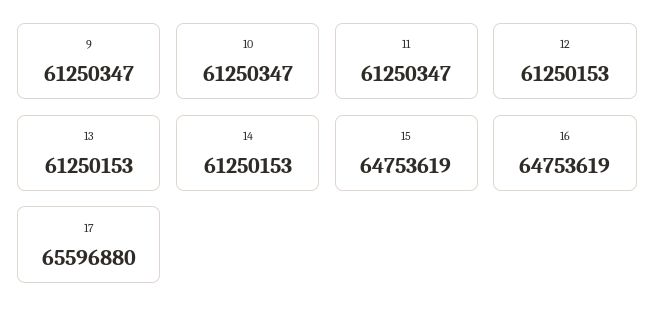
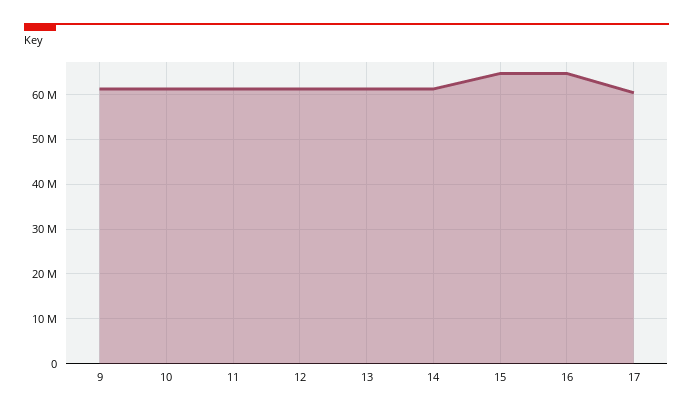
17: 65596880 -> 60000000

